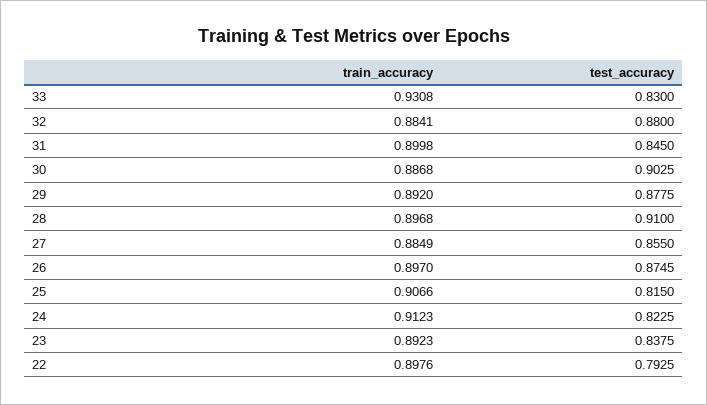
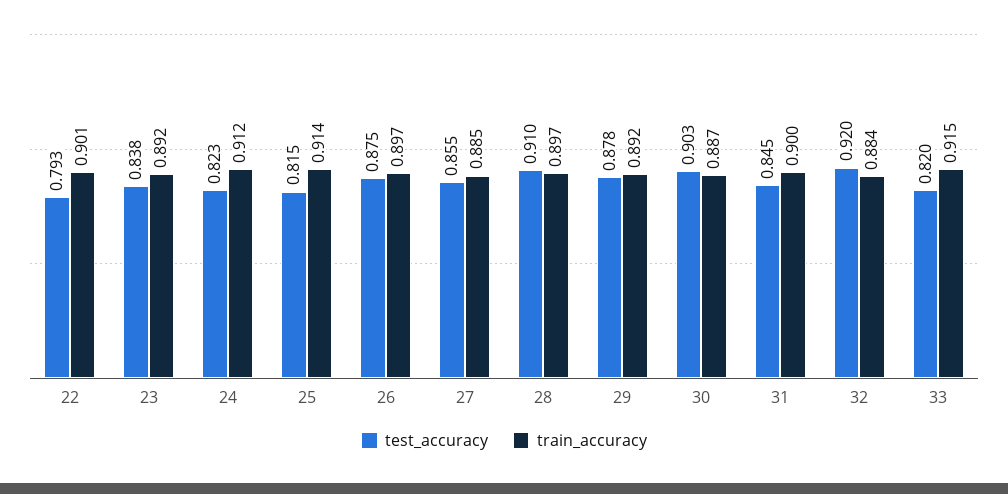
train_accuracy, 33: 0.9308 -> 0.915
test_accuracy, 33: 0.83 -> 0.82
test_accuracy, 32: 0.88 -> 0.92
train_accuracy, 25: 0.9066 -> 0.914
train_accuracy, 22: 0.8976 -> 0.901

